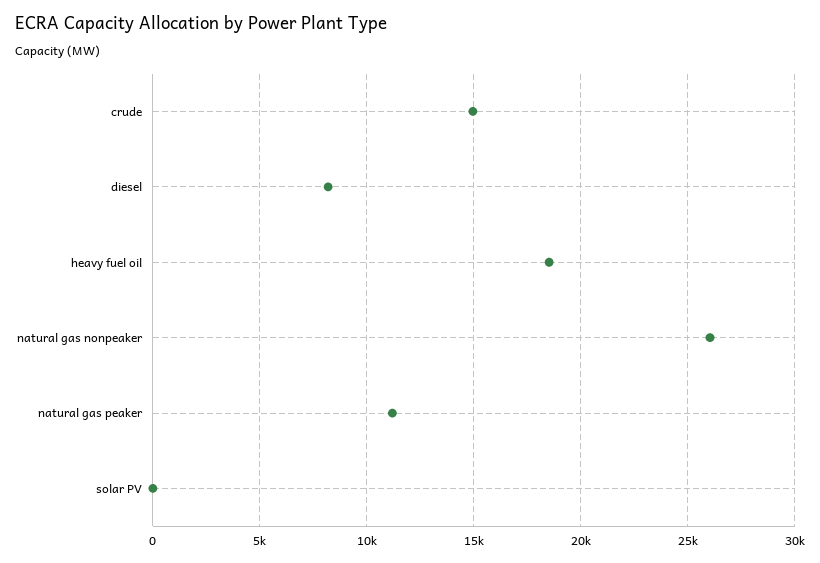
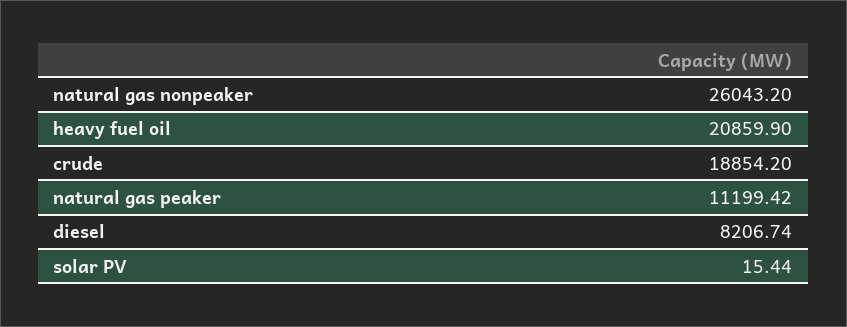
crude: 15000 -> 18854.2
heavy fuel oil: 18500 -> 20859.9

